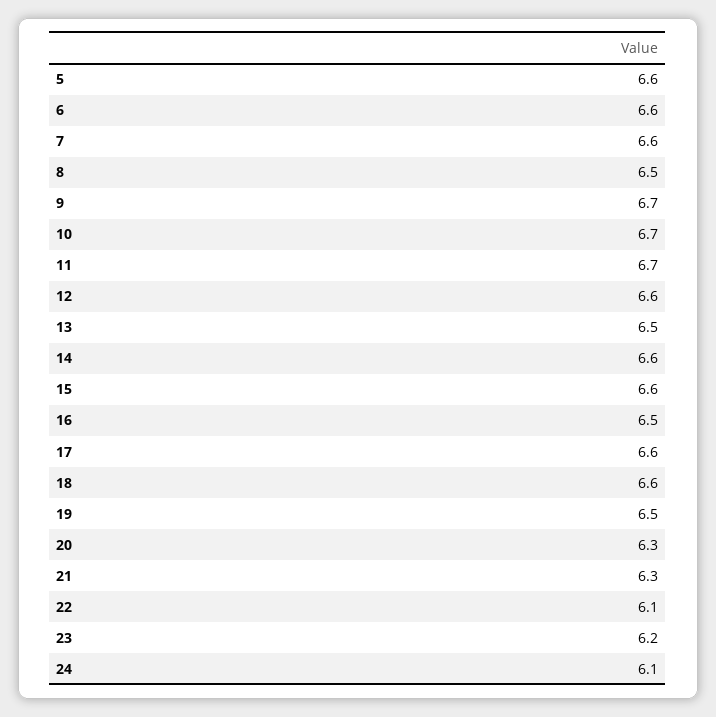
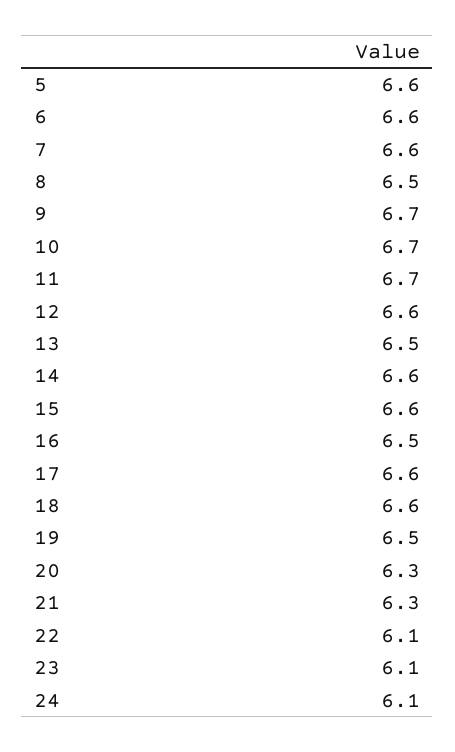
23: 6.2 -> 6.1

